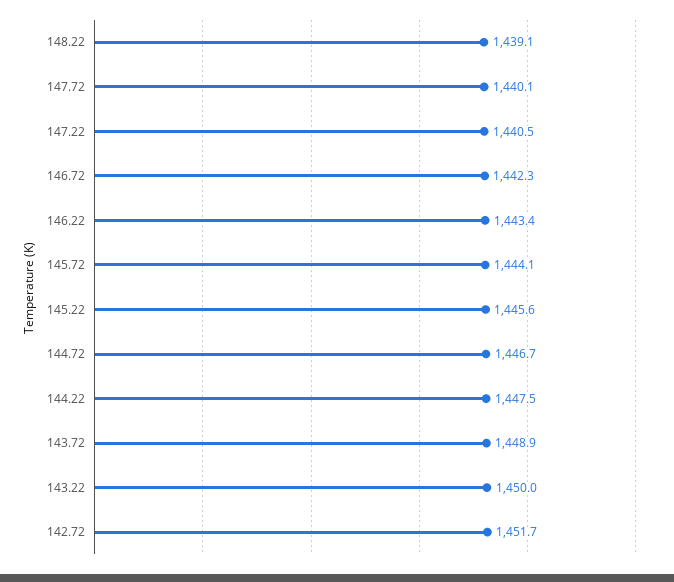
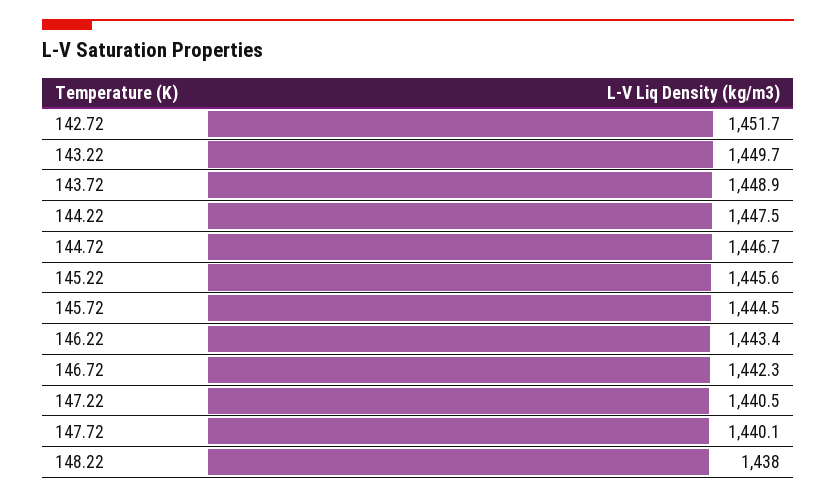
148.22: 1439.1 -> 1438
145.72: 1444.1 -> 1444.5
143.22: 1450 -> 1449.7

